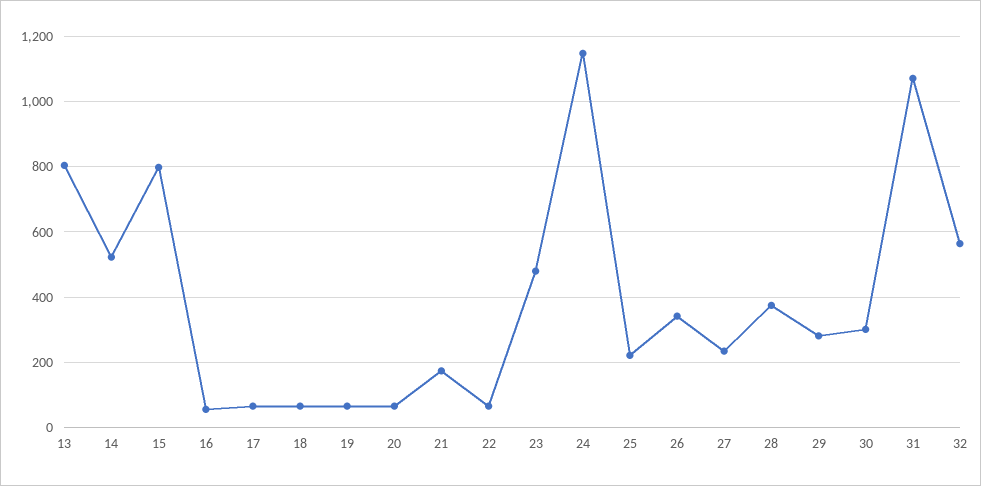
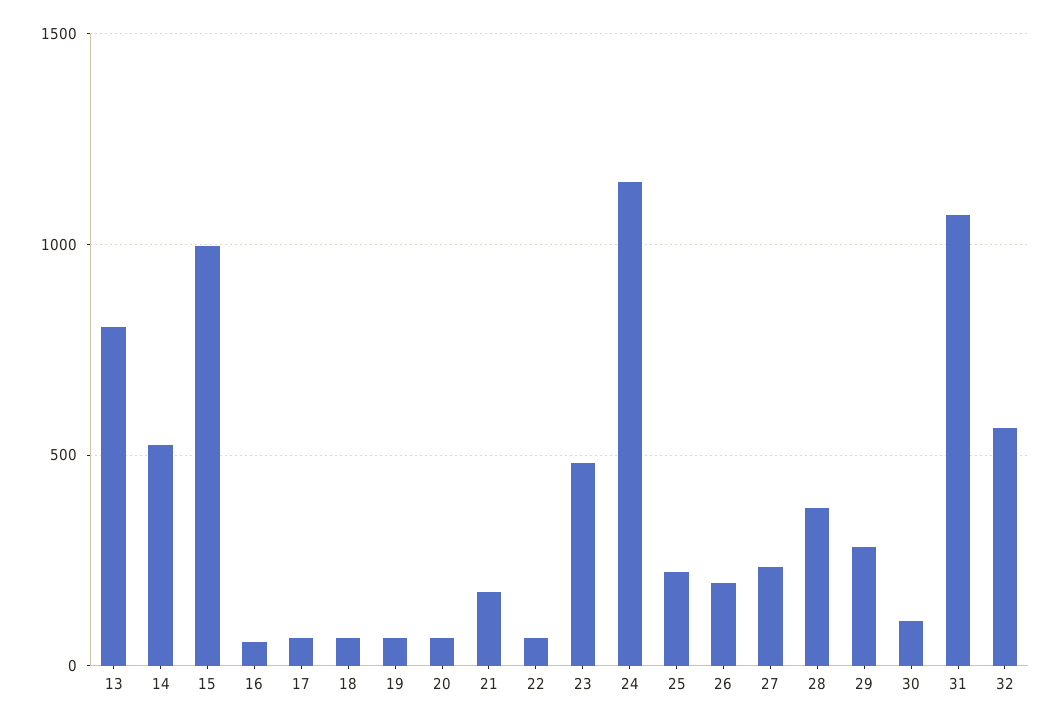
15: 800 -> 1000
26: 340 -> 200
30: 300 -> 100

